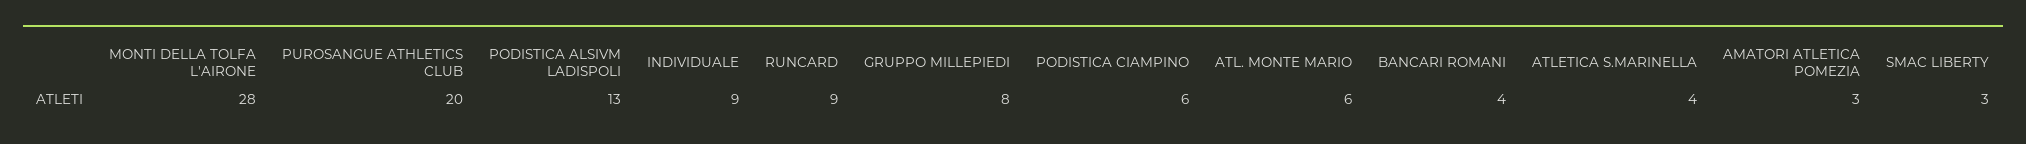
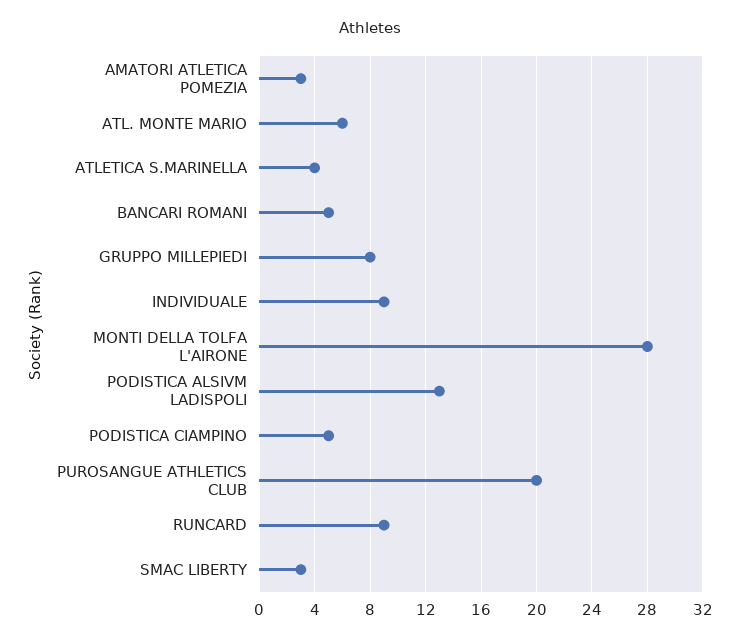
PODISTICA CIAMPINO: 6 -> 5
BANCARI ROMANI: 4 -> 5

